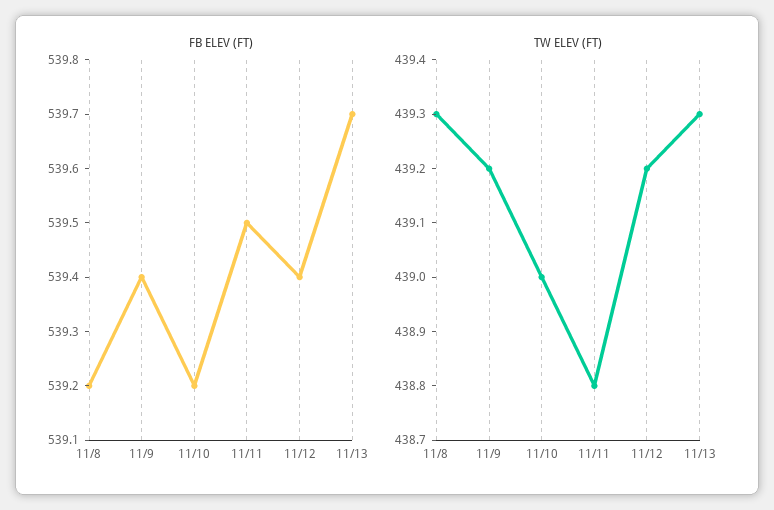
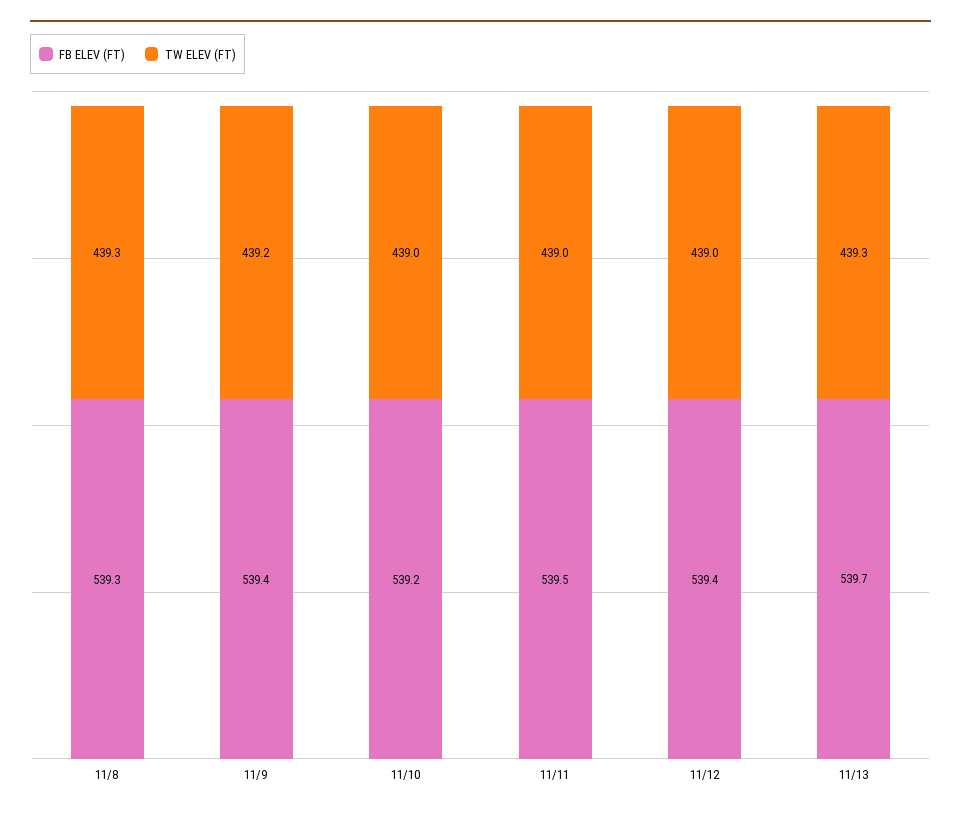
FB ELEV (FT), 11/8: 539.2 -> 539.3
TW ELEV (FT), 11/11: 438.8 -> 439
TW ELEV (FT), 11/12: 439.2 -> 439

